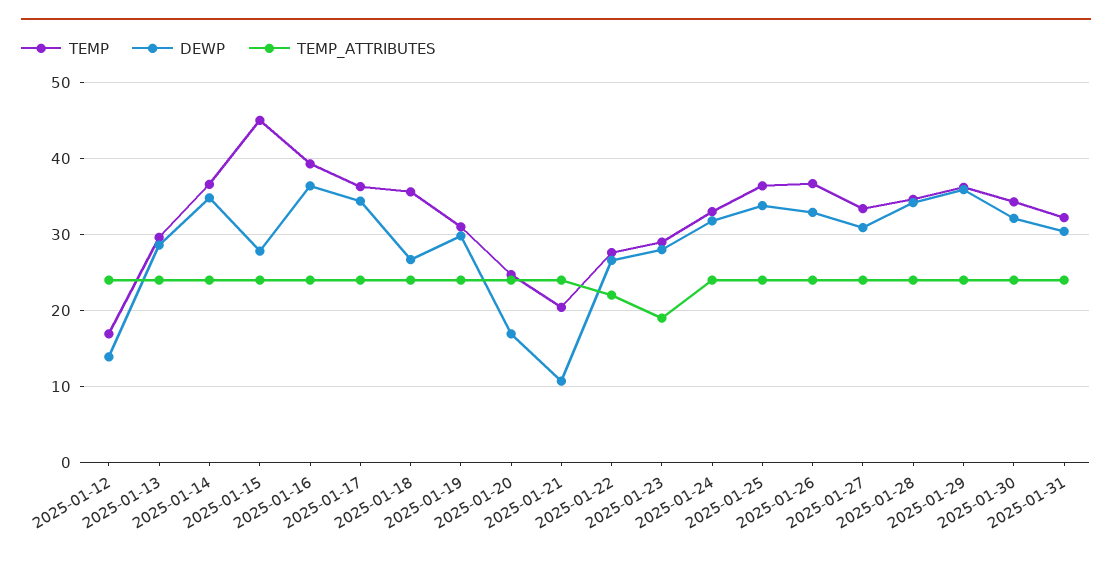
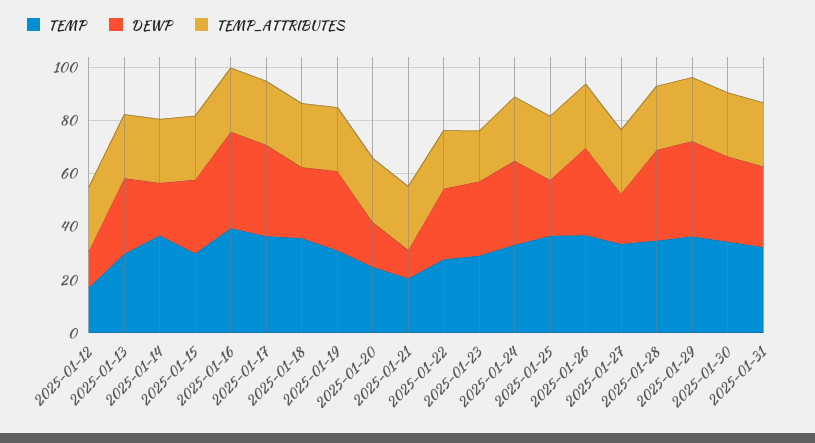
DEWP, 2025-01-14: 35 -> 20
TEMP, 2025-01-15: 45 -> 30
DEWP, 2025-01-25: 34 -> 20
DEWP, 2025-01-27: 31 -> 20

